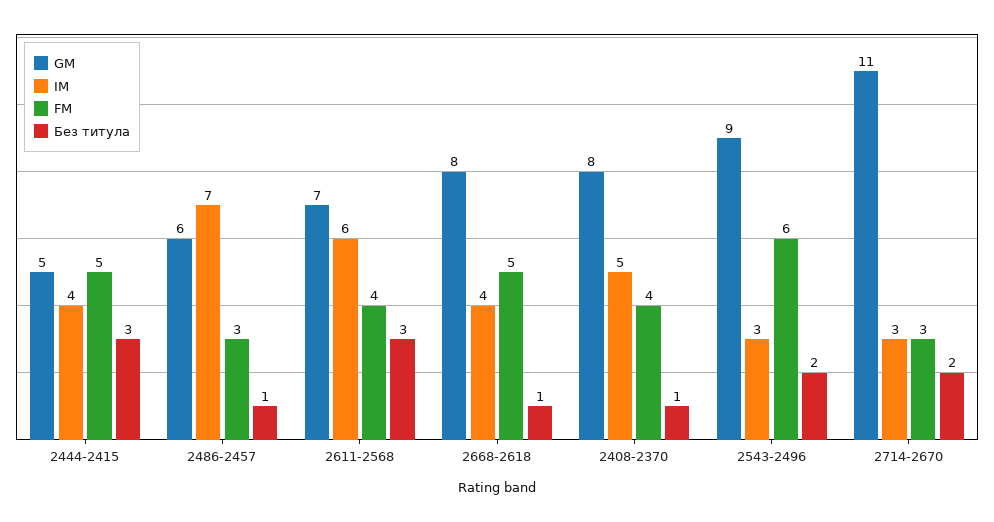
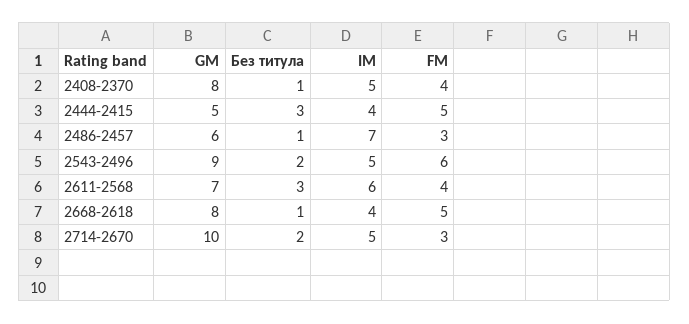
IM, 2543-2496: 3 -> 5
GM, 2714-2670: 11 -> 10
IM, 2714-2670: 3 -> 5

